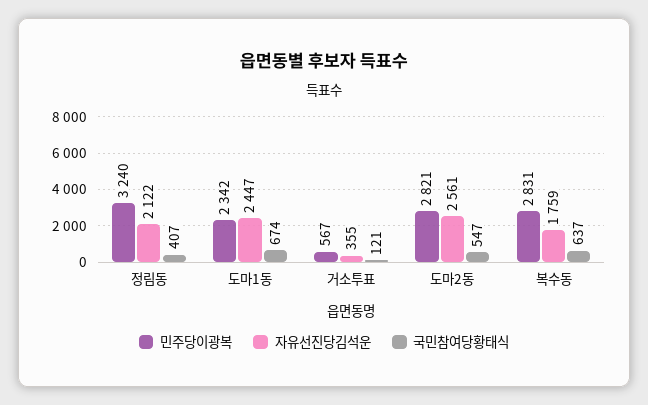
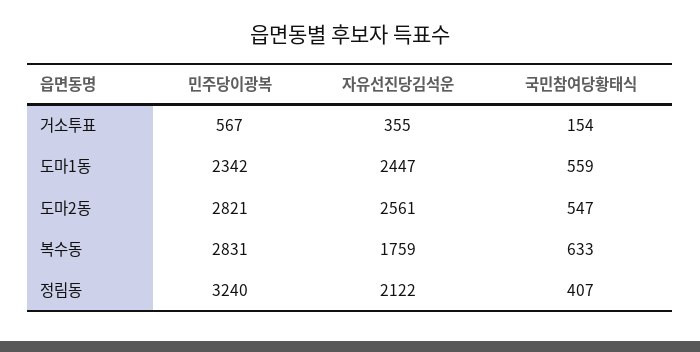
국민참여당황태식, 도마1동: 674 -> 559
국민참여당황태식, 거소투표: 121 -> 154
국민참여당황태식, 복수동: 637 -> 633

